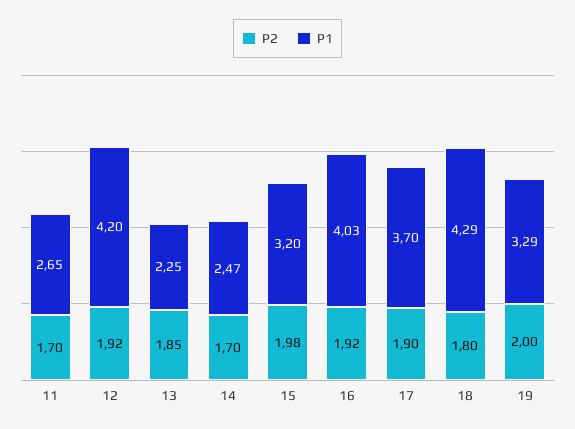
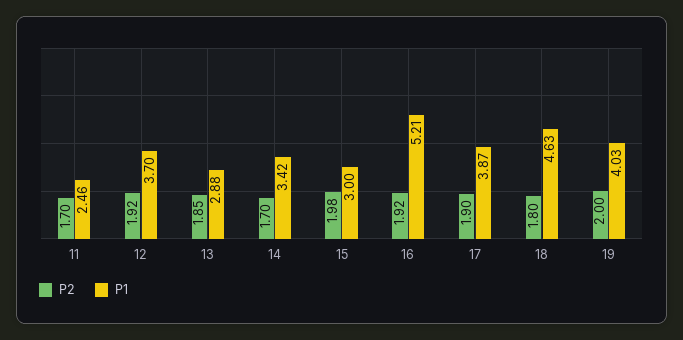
P1, 11: 2.65 -> 2.46
P1, 12: 4.2 -> 3.7
P1, 13: 2.25 -> 2.88
P1, 14: 2.47 -> 3.42
P1, 15: 3.2 -> 3
P1, 16: 4.03 -> 5.21
P1, 17: 3.7 -> 3.87
P1, 18: 4.29 -> 4.63
P1, 19: 3.29 -> 4.03

